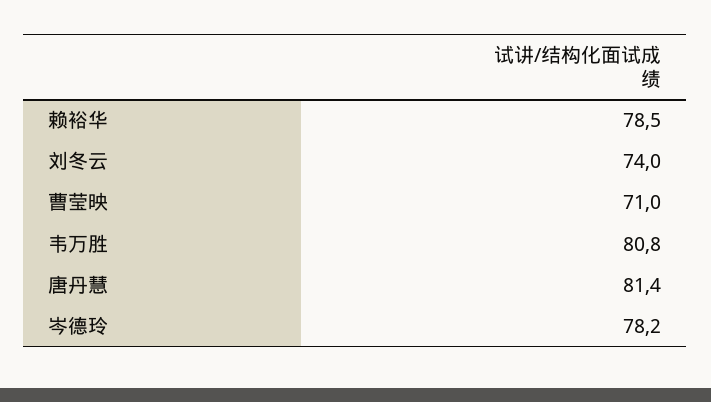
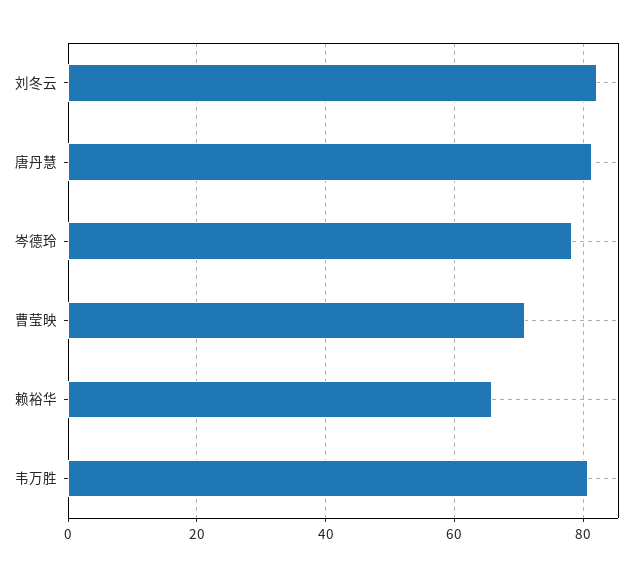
赖裕华: 78.5 -> 66
刘冬云: 74 -> 82

